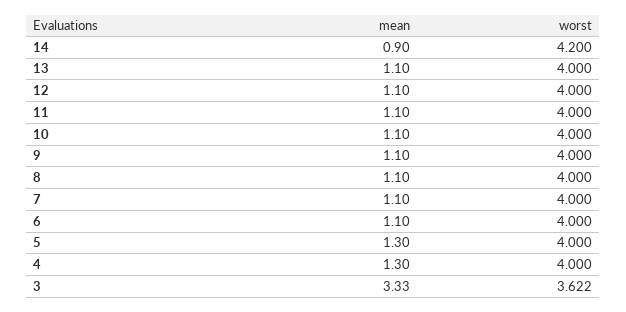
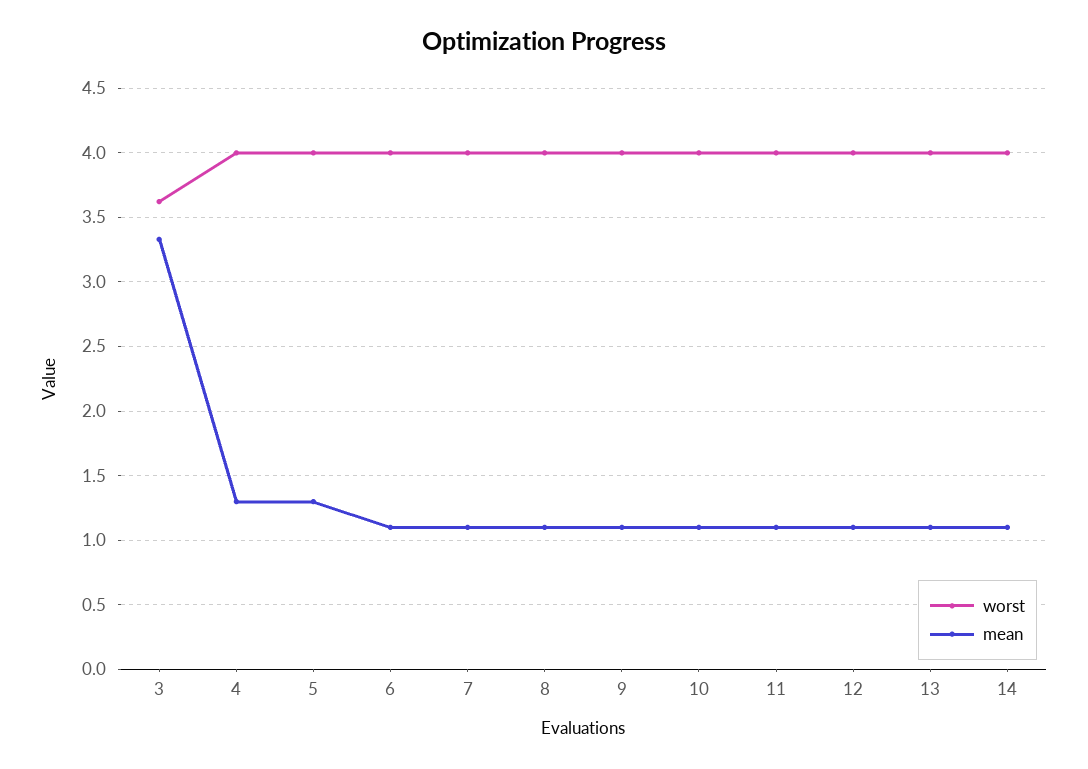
mean, 14: 0.9 -> 1.1
worst, 14: 4.2 -> 4

